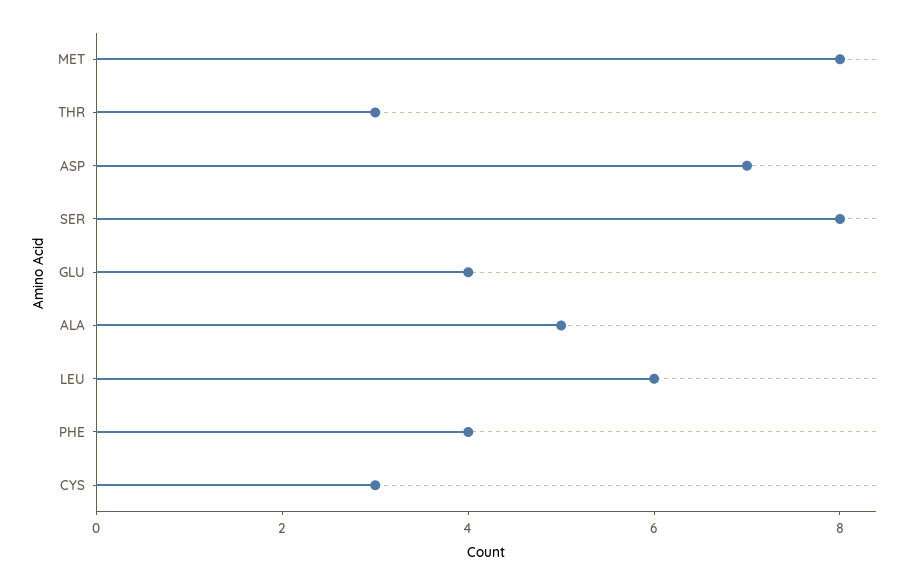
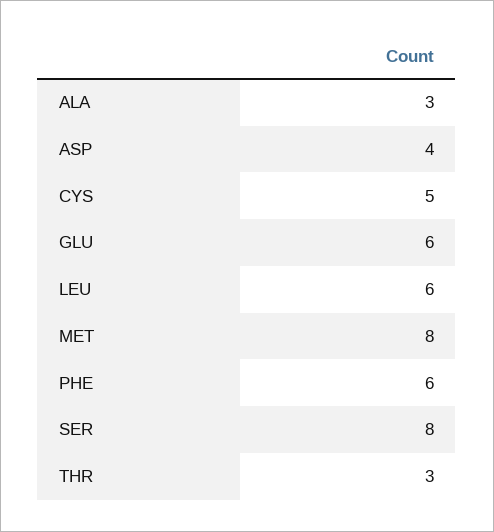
ASP: 7 -> 4
GLU: 4 -> 6
ALA: 5 -> 3
PHE: 4 -> 6
CYS: 3 -> 5

